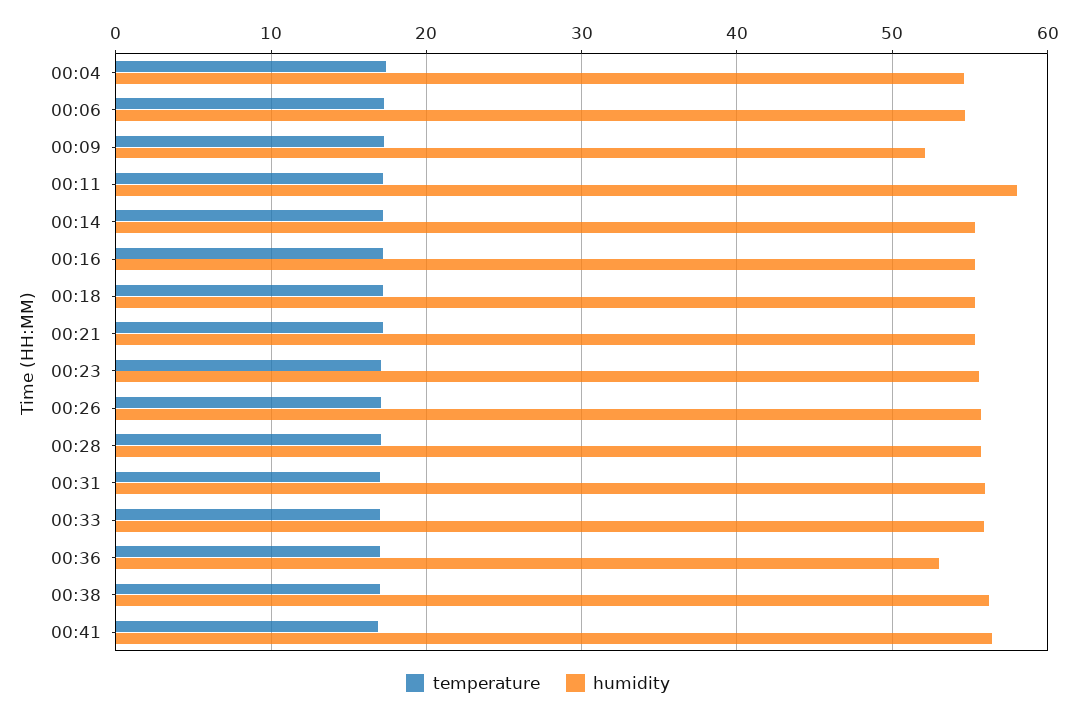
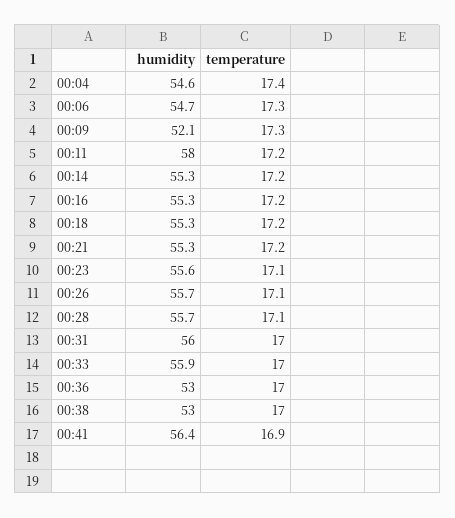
humidity, 00:38: 56 -> 53

